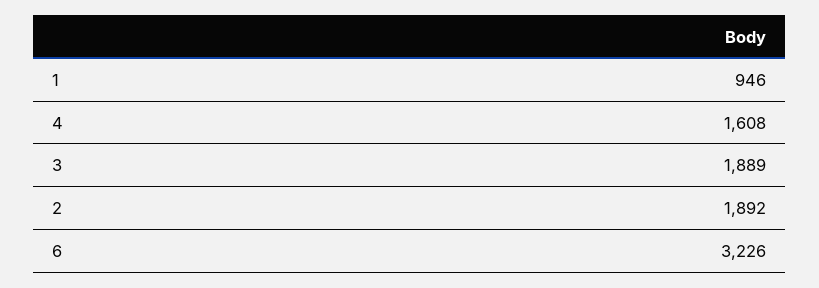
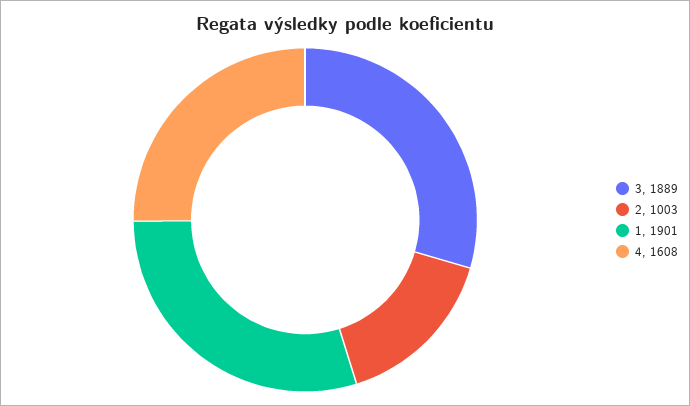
1: 946 -> 1901
2: 1892 -> 1003
6: 3226 -> none

